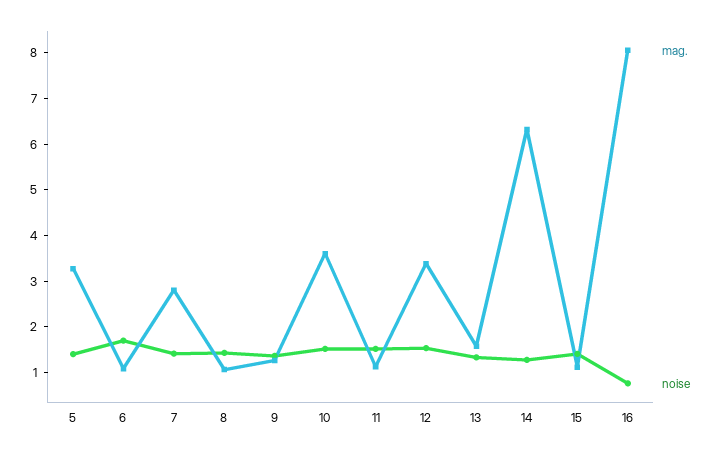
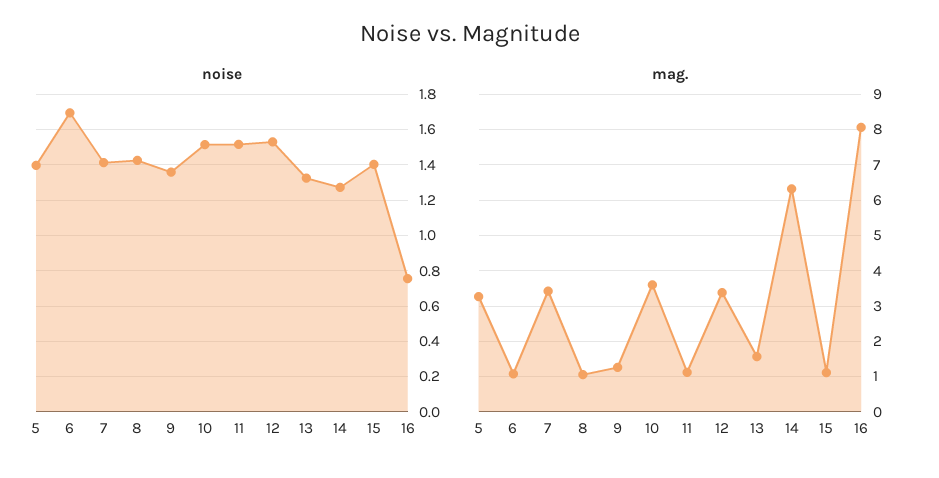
mag., 7: 2.8 -> 3.4

